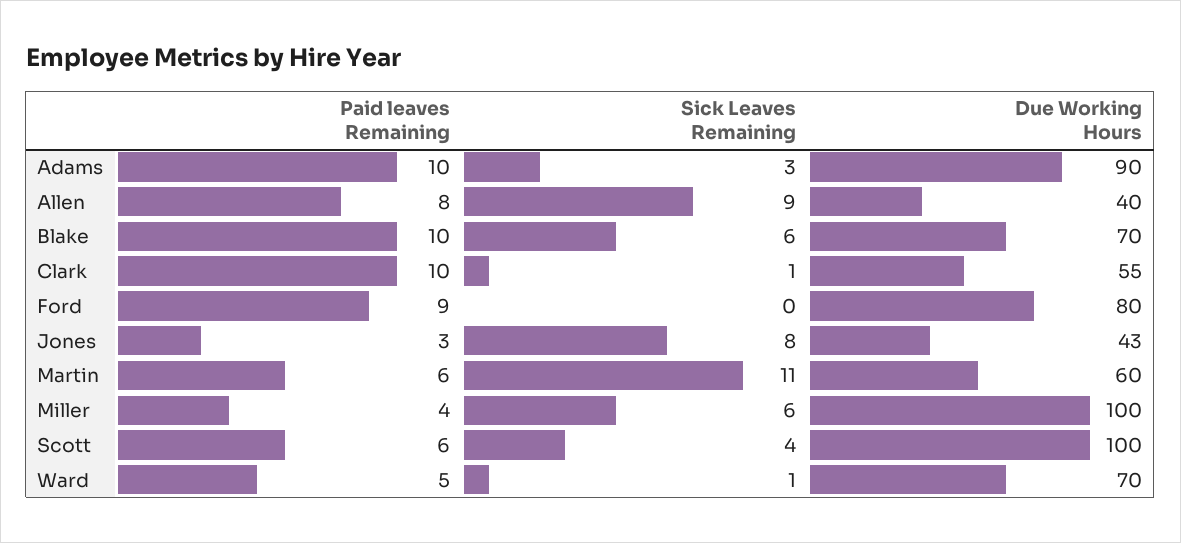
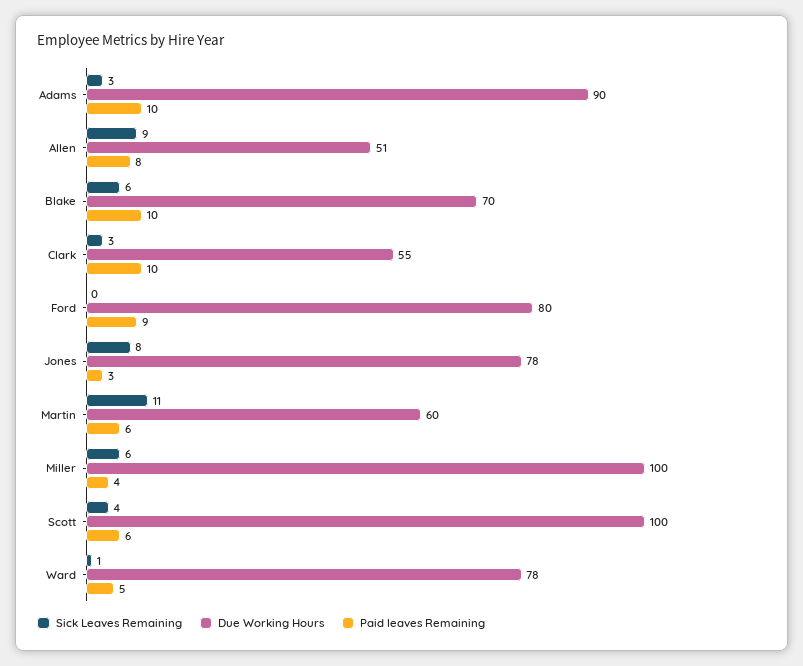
Due Working Hours, Allen: 40 -> 51
Sick Leaves Remaining, Clark: 1 -> 3
Due Working Hours, Jones: 43 -> 78
Due Working Hours, Ward: 70 -> 78

